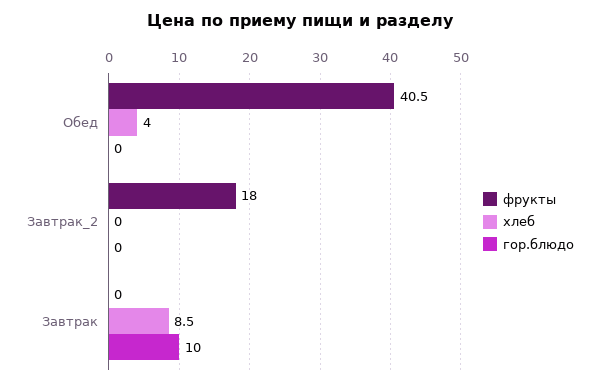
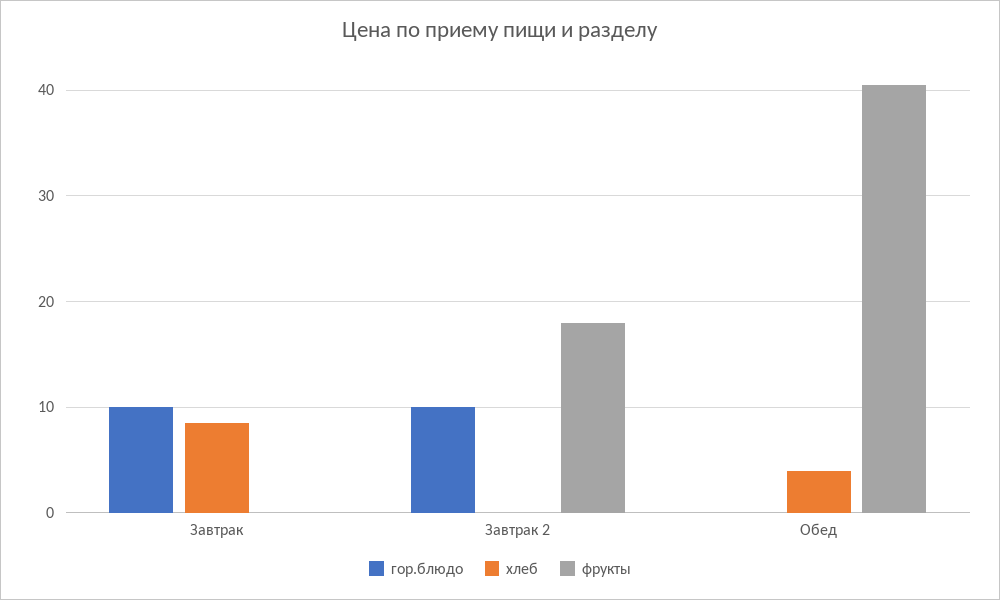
гор.блюдо, Завтрак_2: 0 -> 10

